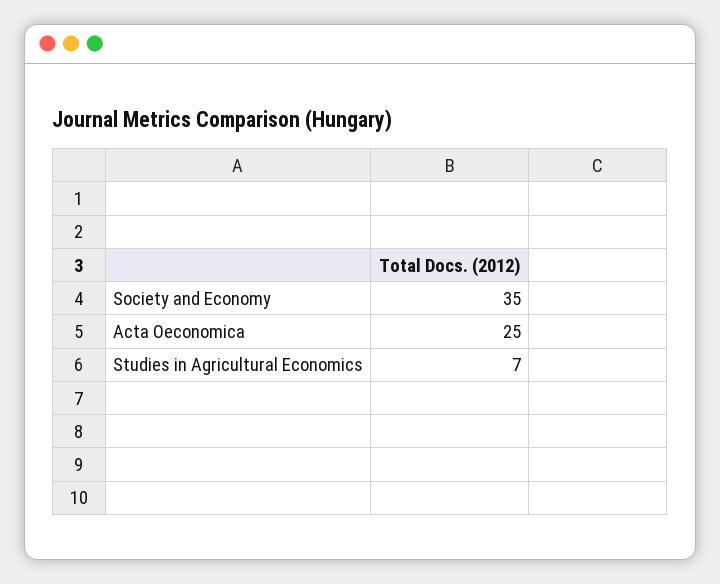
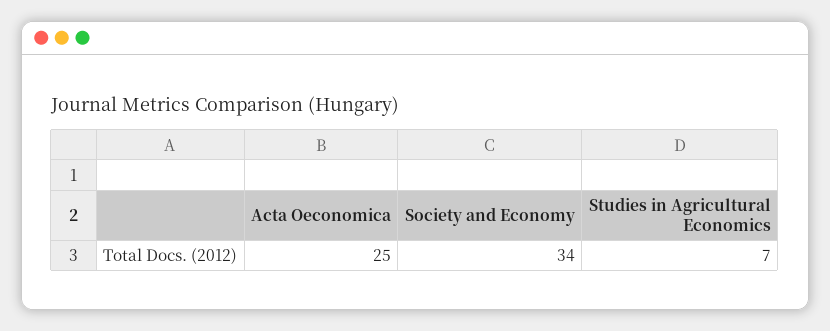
Society and Economy: 35 -> 34

